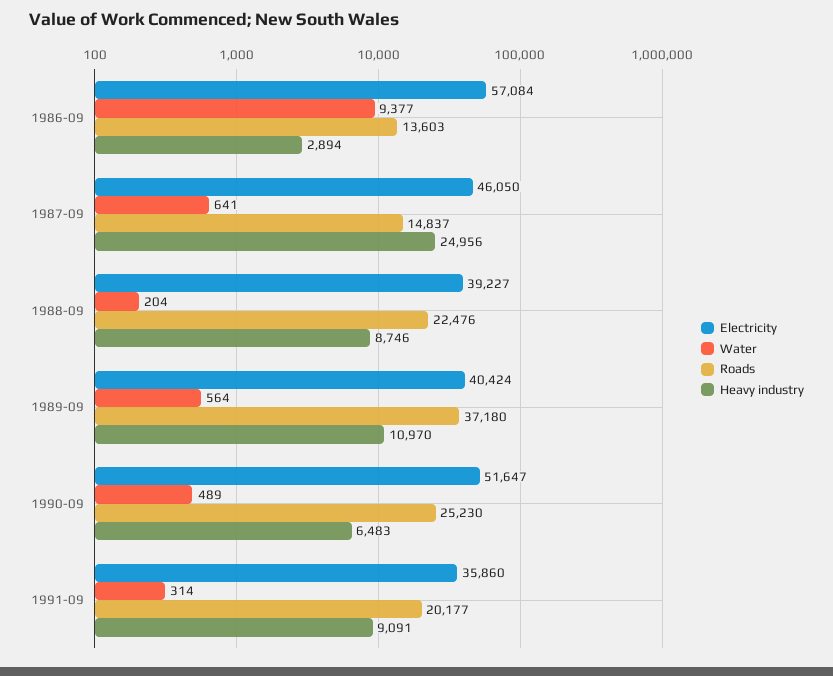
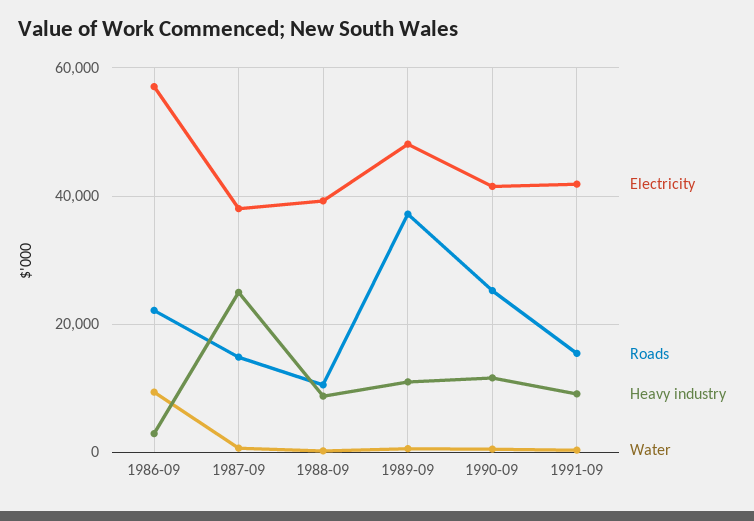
Roads, 1986-09: 13603 -> 22000
Electricity, 1987-09: 46050 -> 38000
Roads, 1988-09: 22476 -> 10000
Electricity, 1989-09: 40424 -> 48000
Electricity, 1990-09: 51647 -> 42000
Heavy industry, 1990-09: 6483 -> 12000
Electricity, 1991-09: 35860 -> 42000
Roads, 1991-09: 20177 -> 16000

